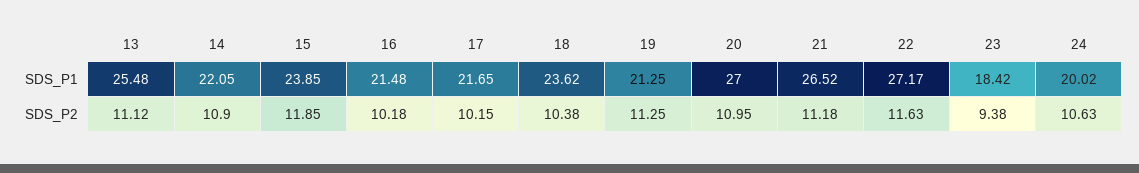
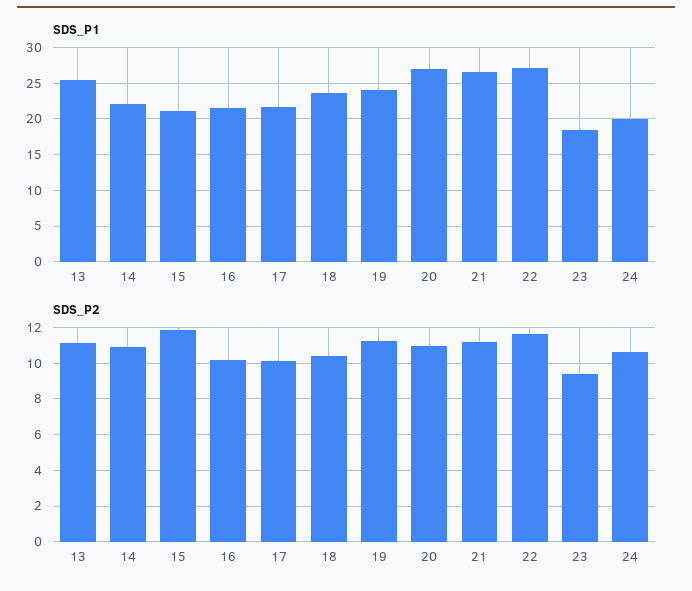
SDS_P1, 15: 23.85 -> 21
SDS_P1, 19: 21.25 -> 24

